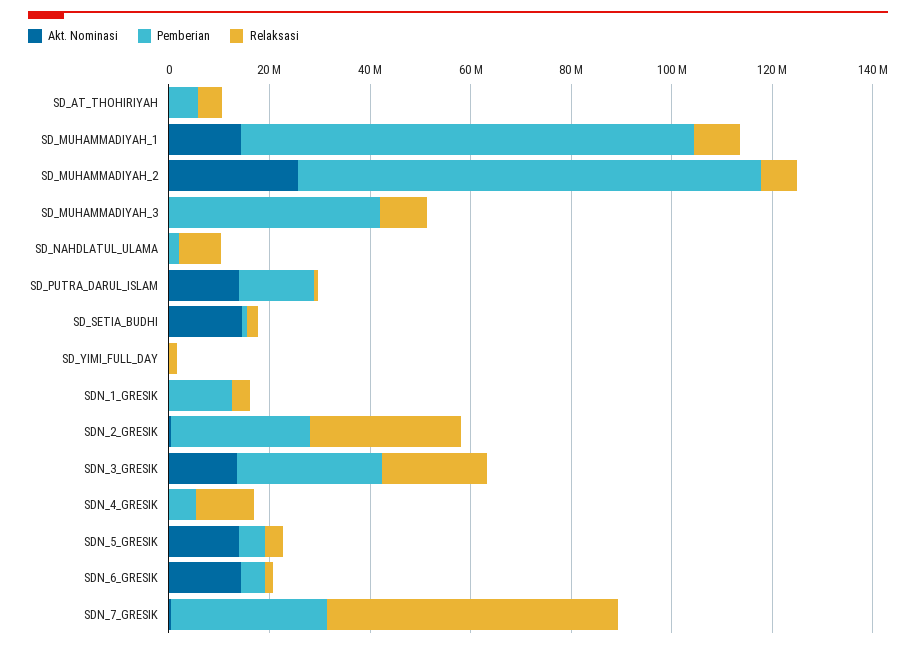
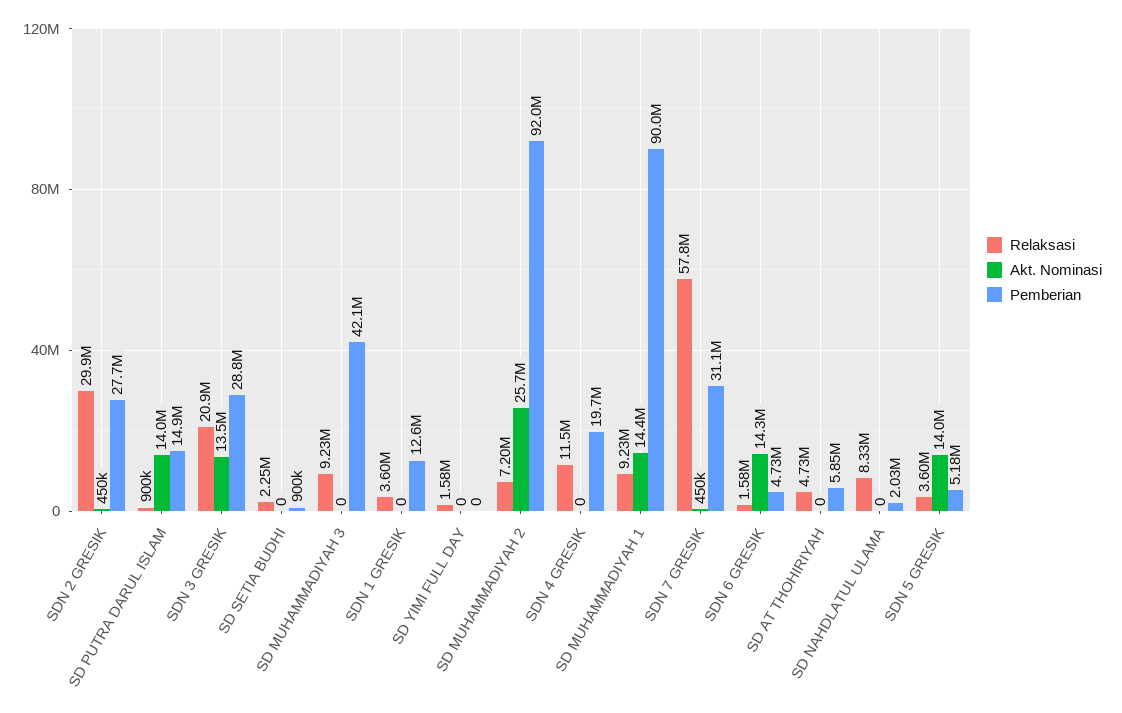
Akt. Nominasi, SD_SETIA_BUDHI: 15000000 -> 0
Pemberian, SDN_4_GRESIK: 5000000 -> 19700000

